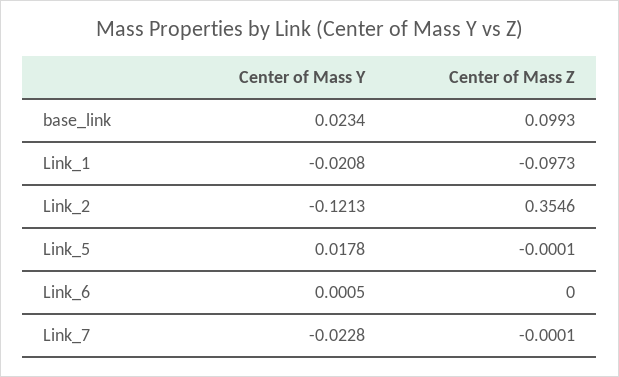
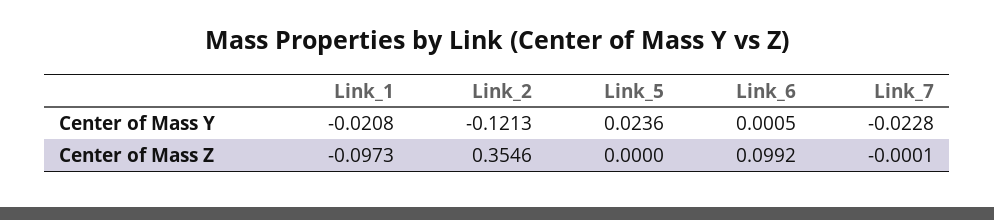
Center of Mass Y, base_link: 0.0234 -> none
Center of Mass Z, base_link: 0.0993 -> none
Center of Mass Y, Link_5: 0.0178 -> 0.0236
Center of Mass Z, Link_5: -0.0001 -> 0
Center of Mass Z, Link_6: 0 -> 0.0992

